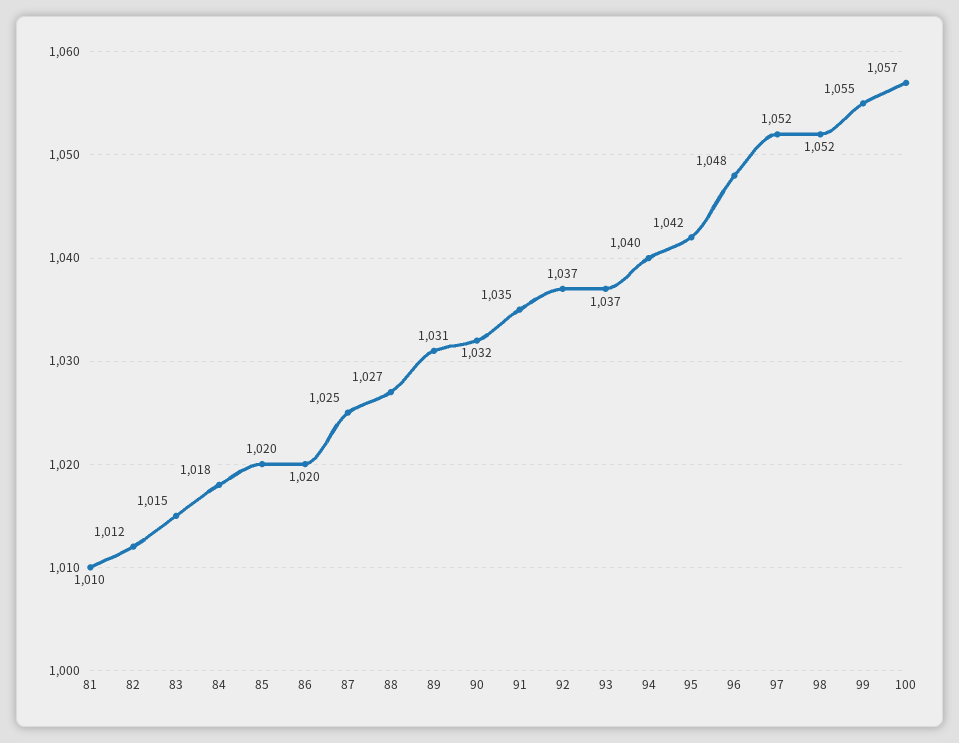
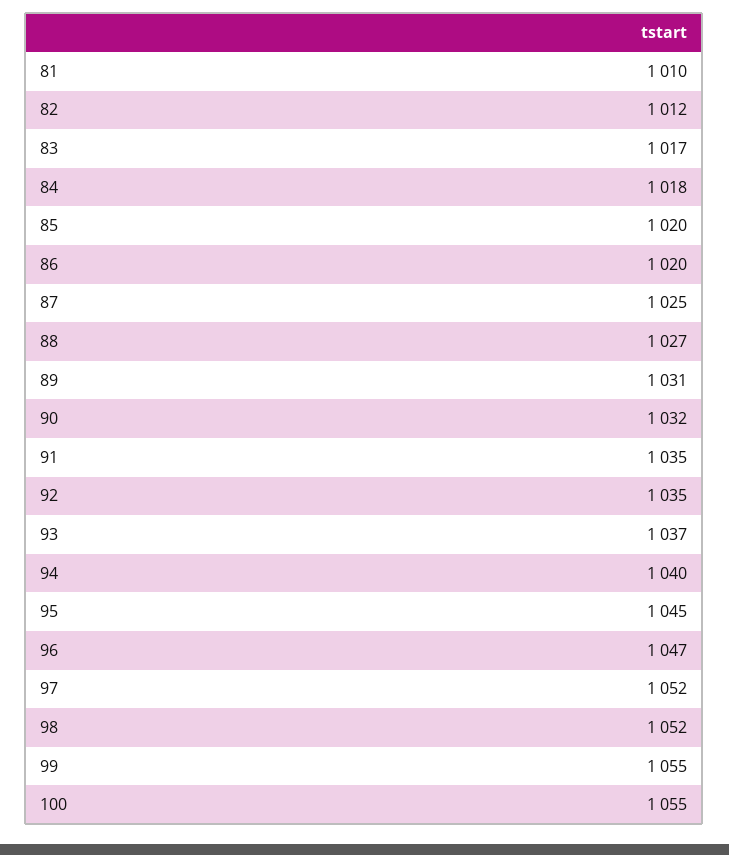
83: 1015 -> 1017
92: 1037 -> 1035
95: 1042 -> 1045
96: 1048 -> 1047
100: 1057 -> 1055

